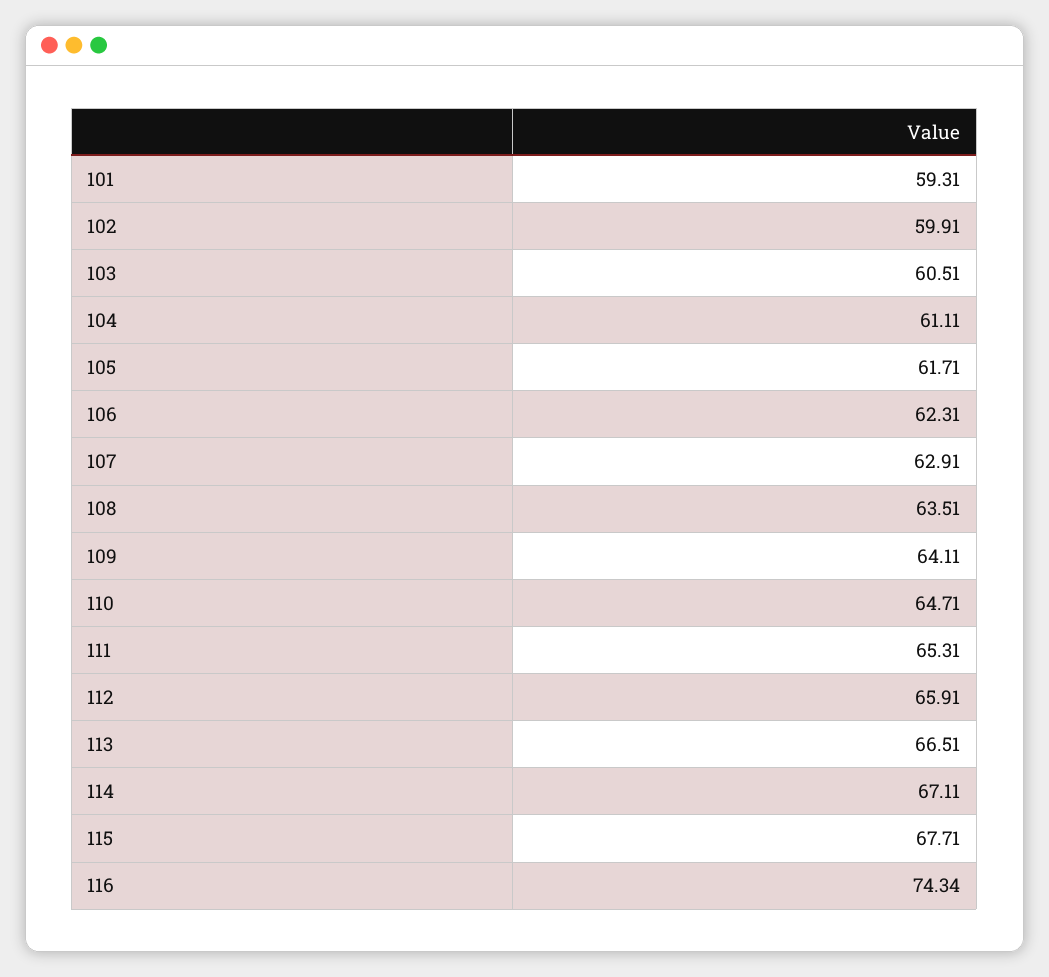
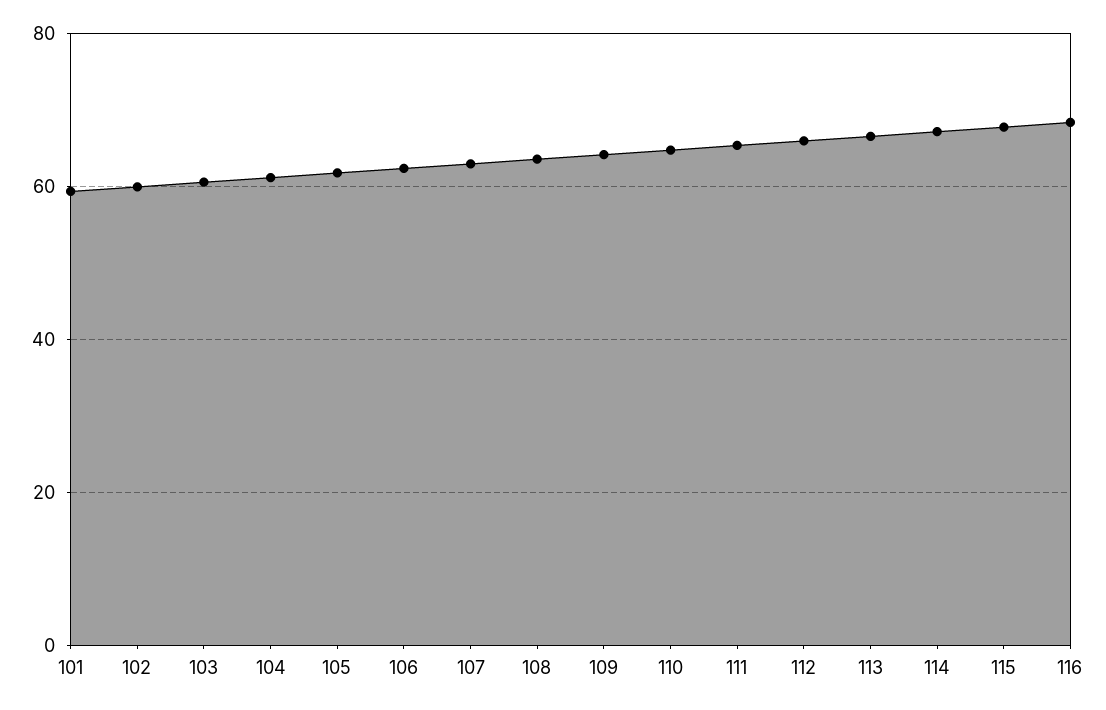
116: 74.34 -> 68

